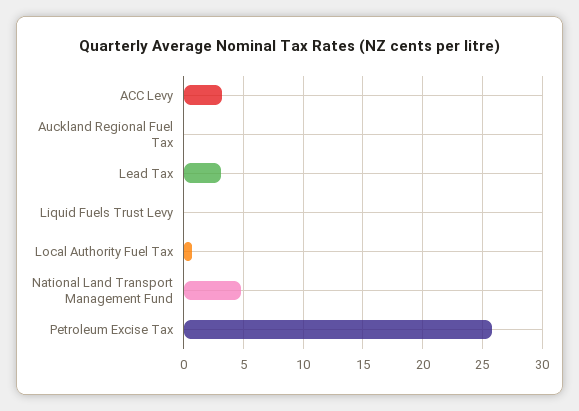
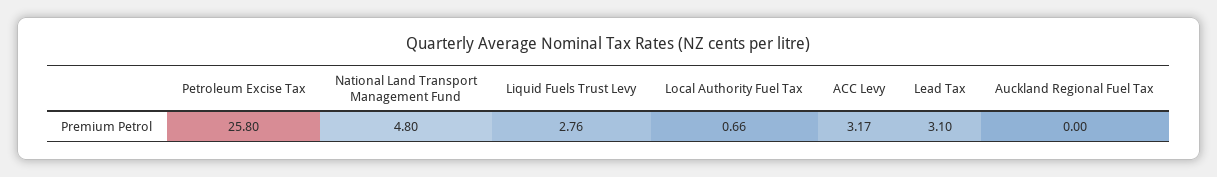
Liquid Fuels Trust Levy: 0 -> 2.76

